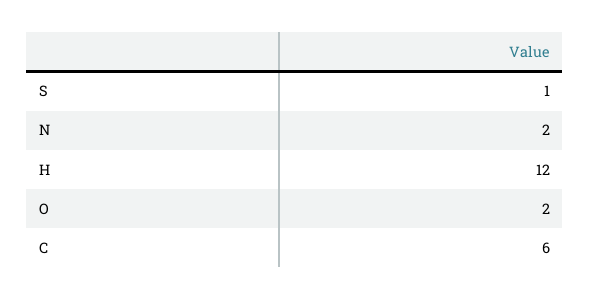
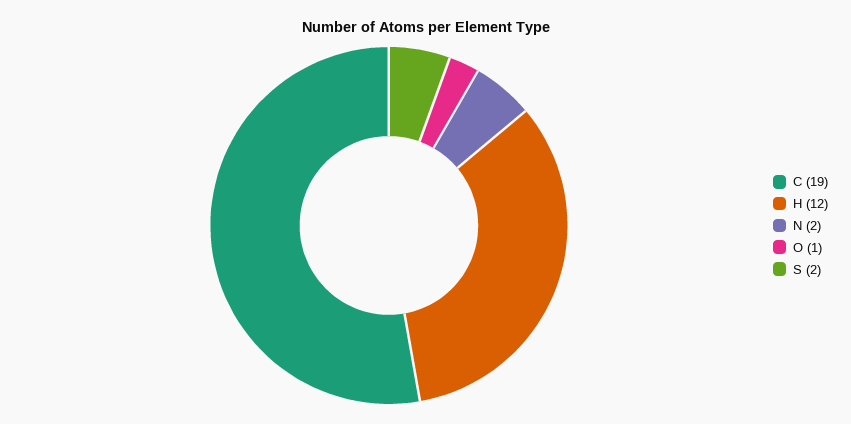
S: 1 -> 2
O: 2 -> 1
C: 6 -> 19

